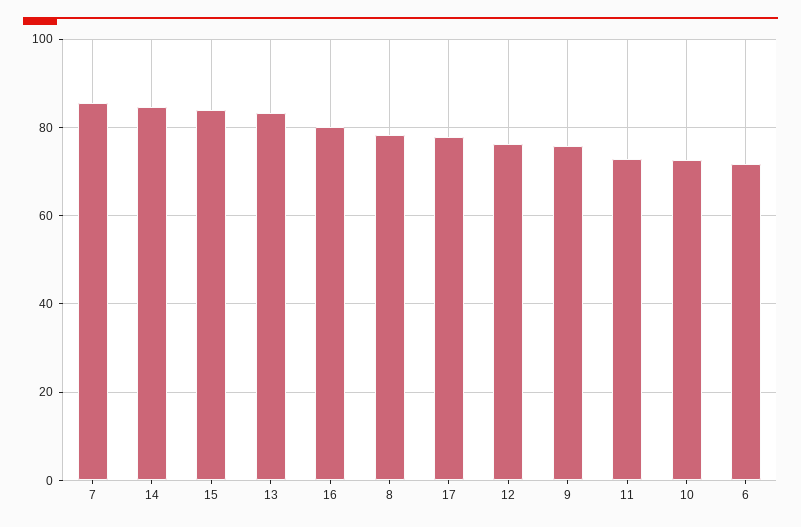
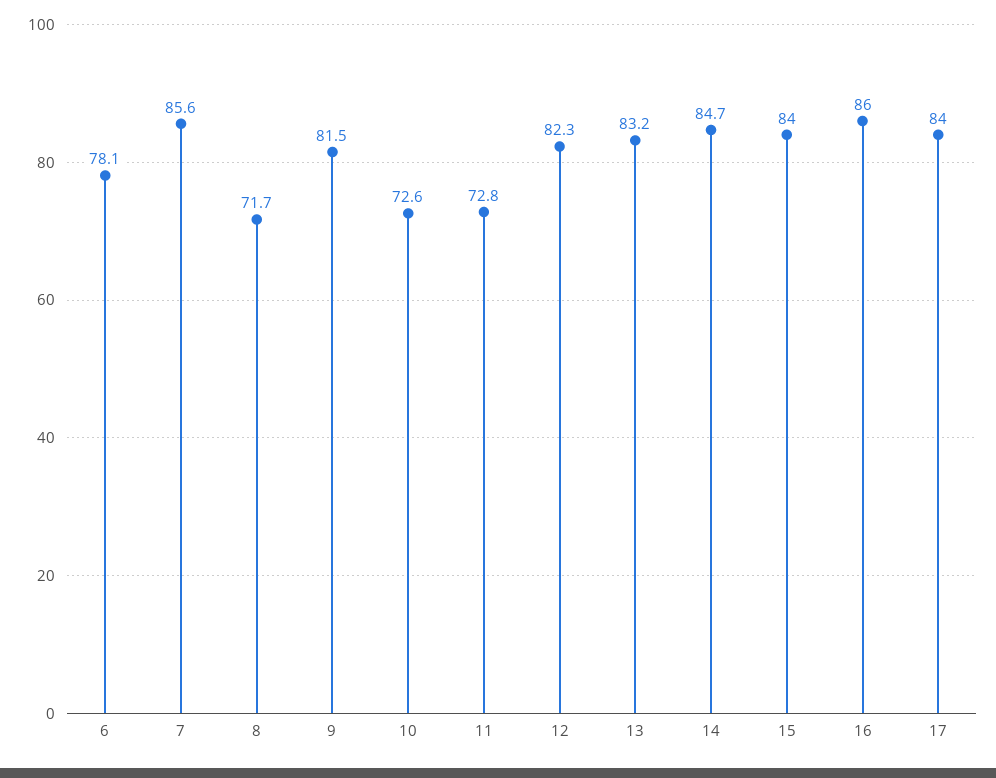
16: 80 -> 86
8: 78 -> 71.7
17: 78 -> 84
12: 76 -> 82.3
9: 76 -> 81.5
6: 72 -> 78.1

